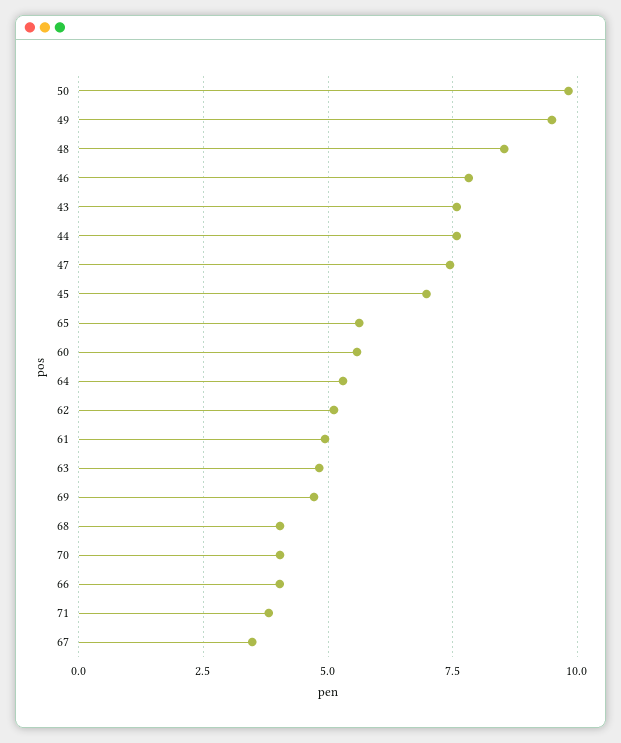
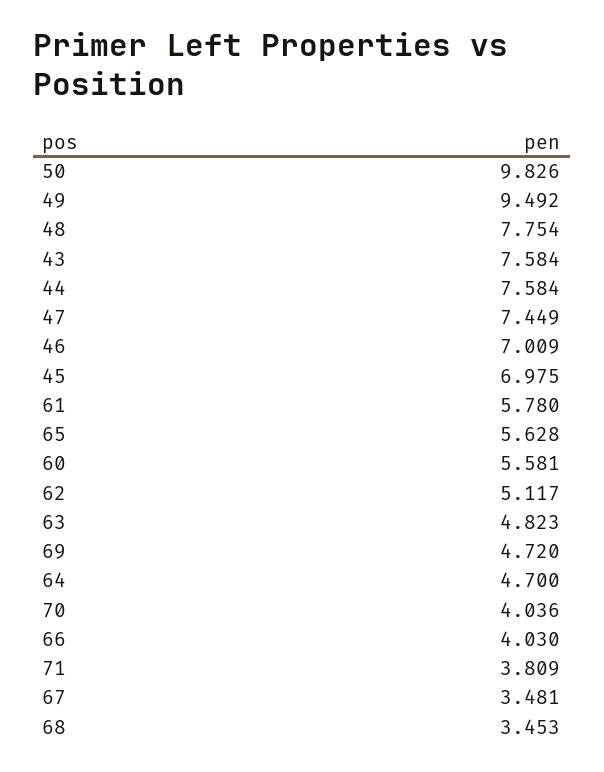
48: 8.5 -> 7.754
46: 7.75 -> 7.009
64: 5.25 -> 4.7
61: 5 -> 5.78
68: 4 -> 3.453

